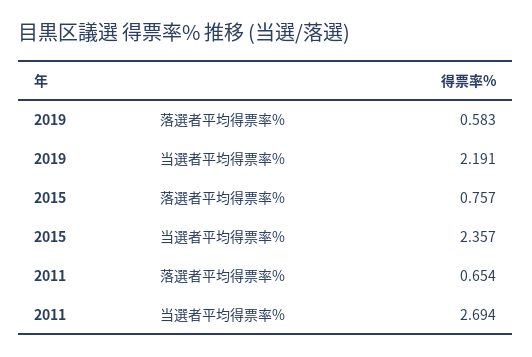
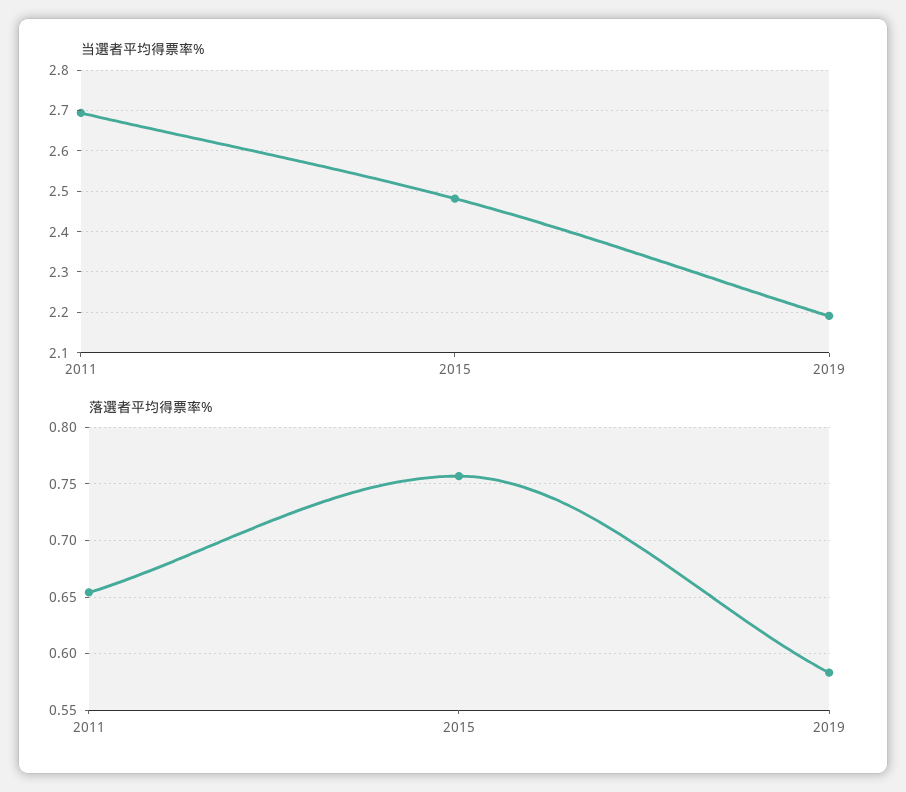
当選者平均得票率%, 2015: 2.357 -> 2.48

